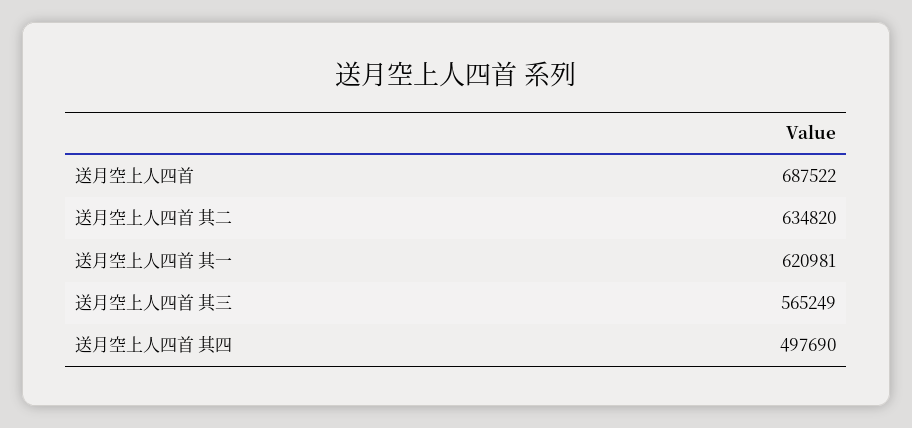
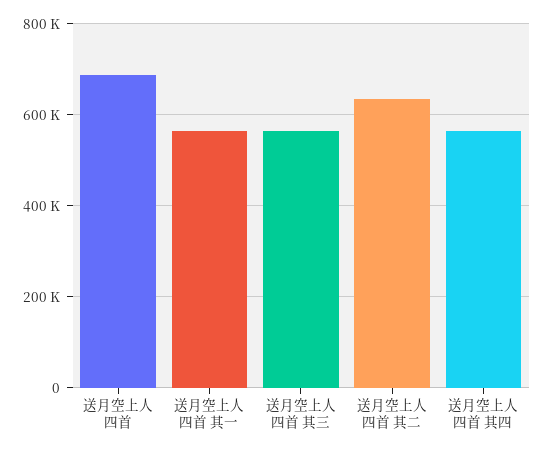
送月空上人四首 其一: 620981 -> 560000
送月空上人四首 其四: 497690 -> 560000

